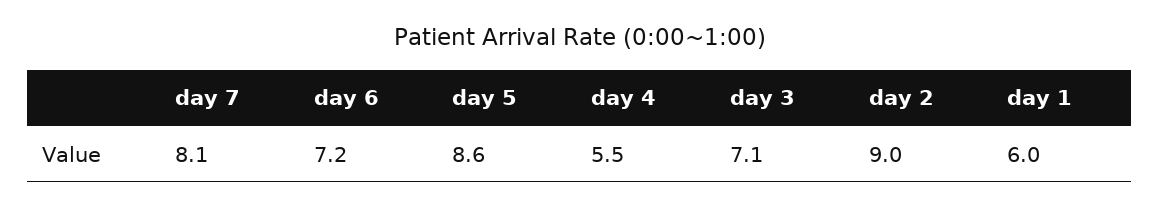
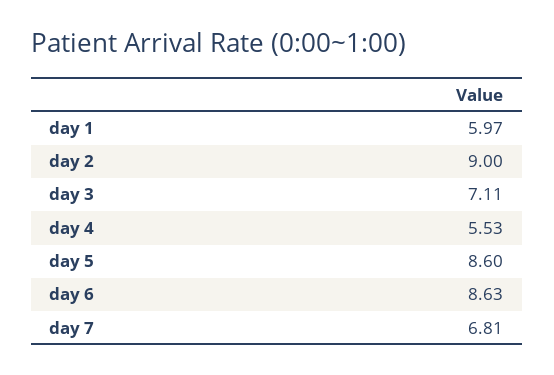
day 7: 8.1 -> 6.81
day 6: 7.2 -> 8.63

